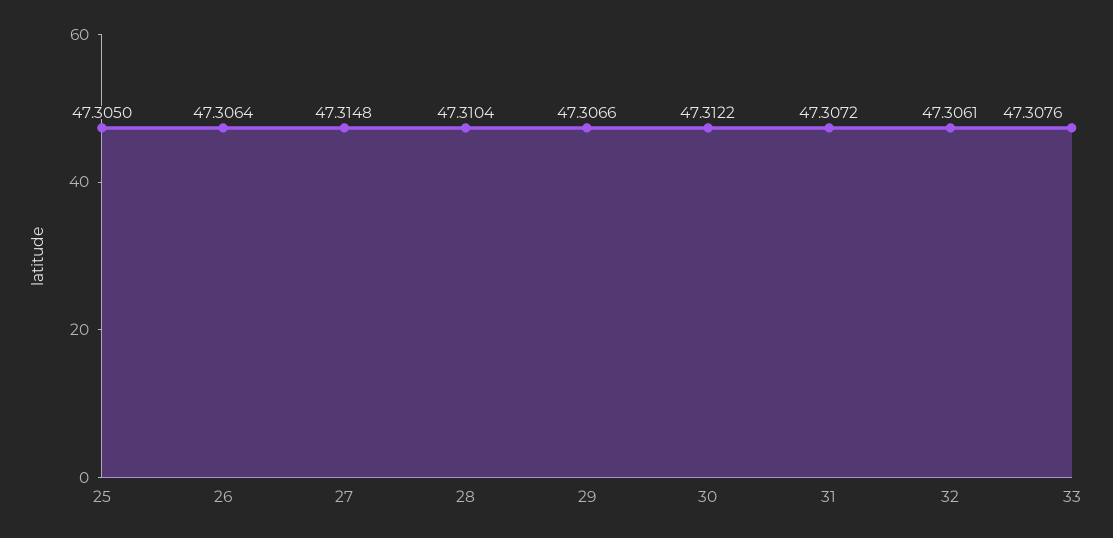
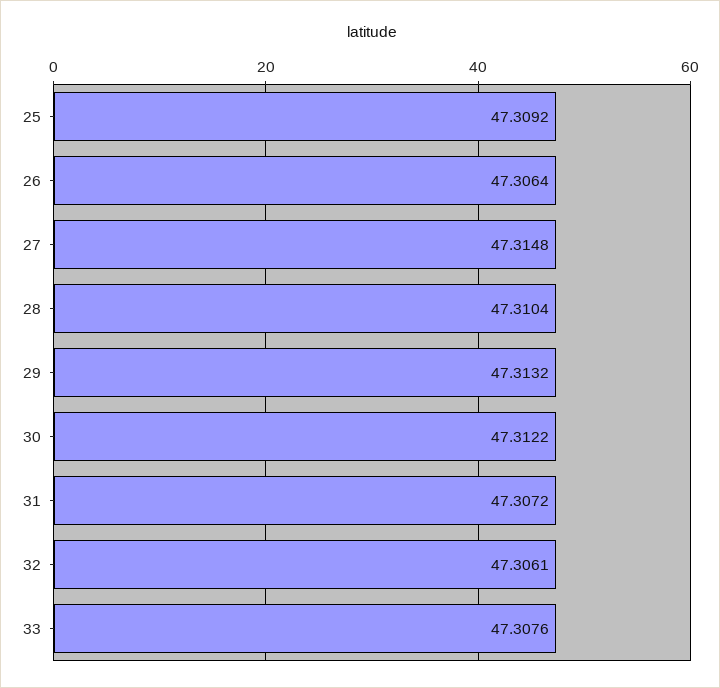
25: 47.305 -> 47.3092
29: 47.3066 -> 47.3132

